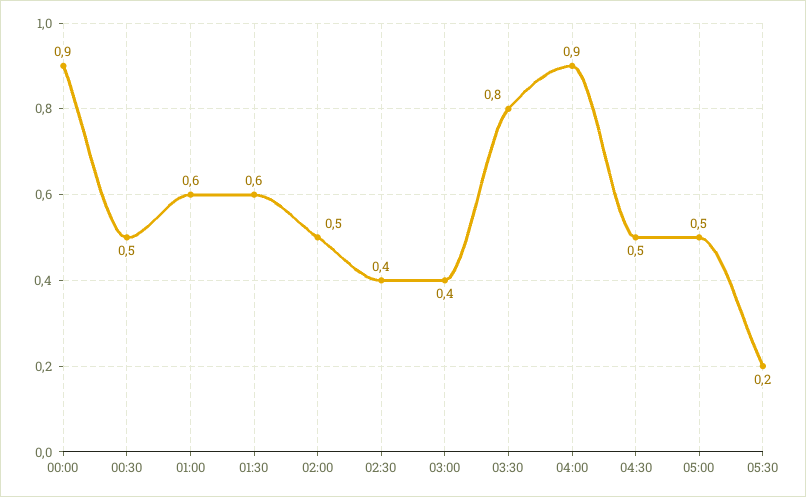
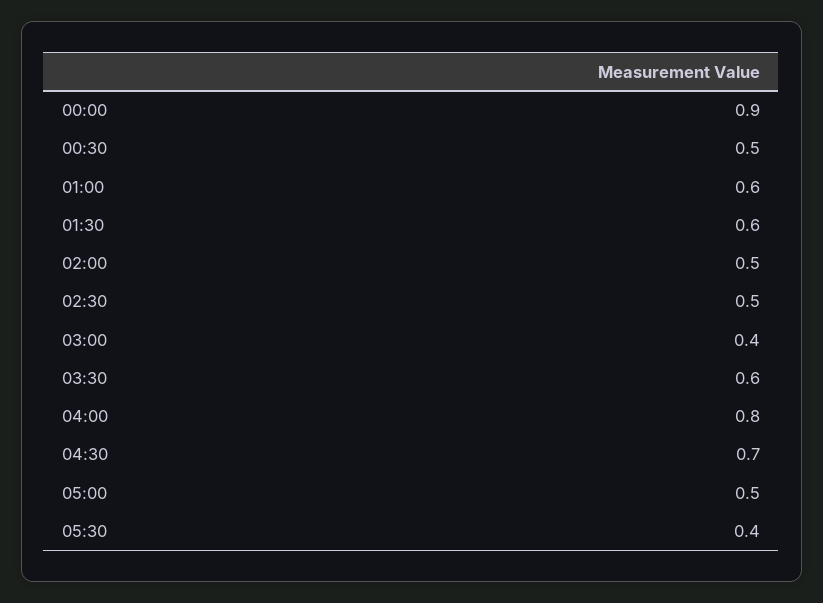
02:30: 0.4 -> 0.5
03:30: 0.8 -> 0.6
04:00: 0.9 -> 0.8
04:30: 0.5 -> 0.7
05:30: 0.2 -> 0.4

